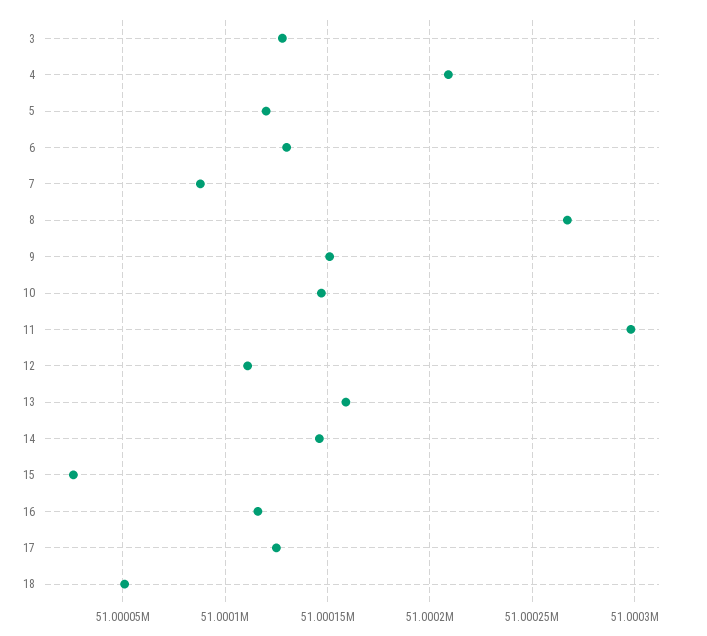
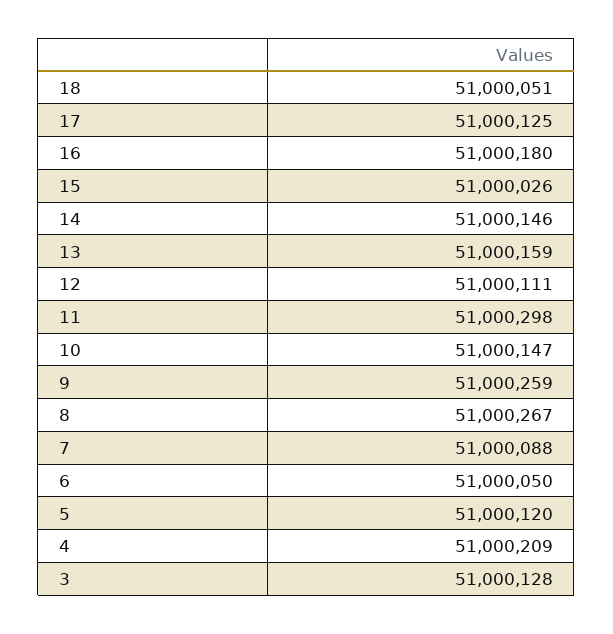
6: 51000130 -> 51000050
9: 51000150 -> 51000259
16: 51000115 -> 51000180

